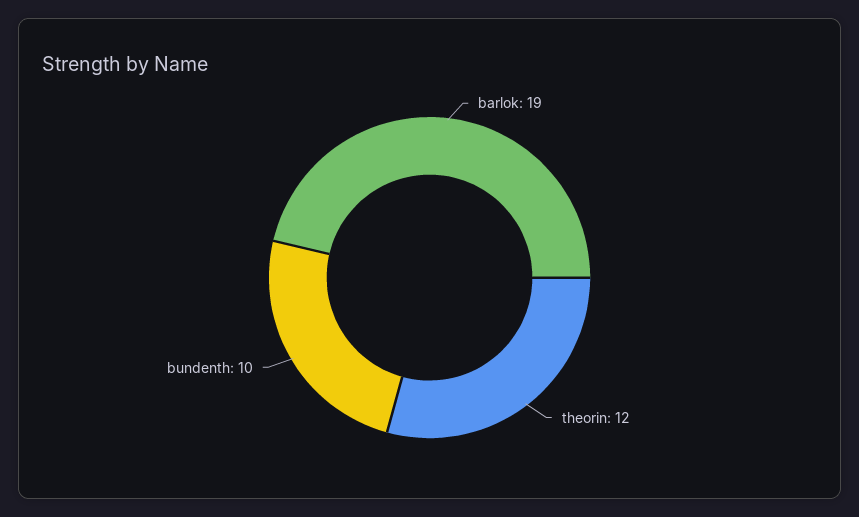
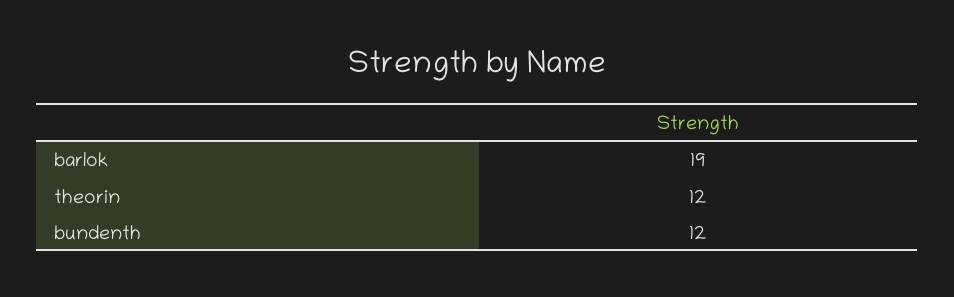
bundenth: 10 -> 12

